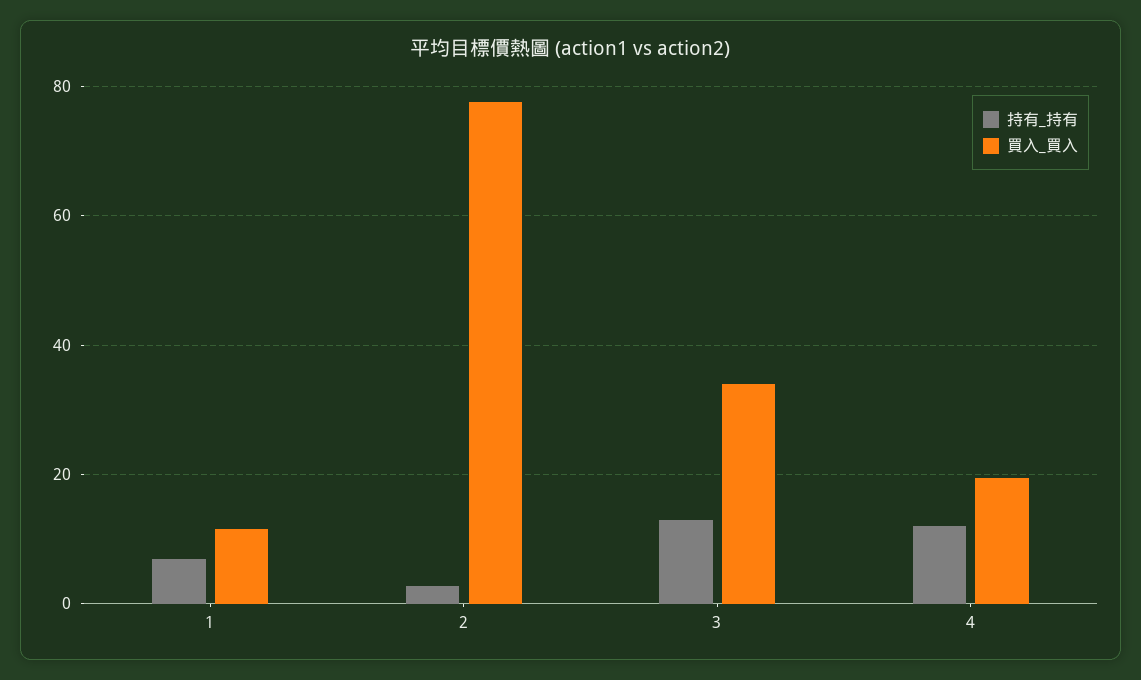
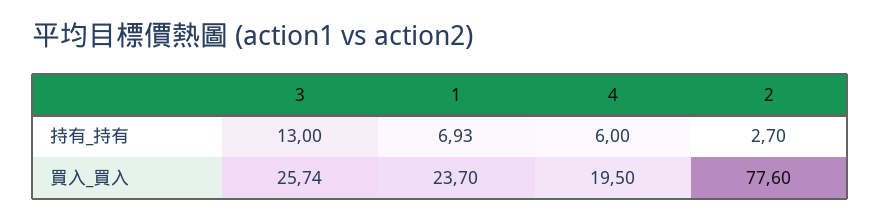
買入_買入, 1: 12 -> 23.7
買入_買入, 3: 34 -> 25.74
持有_持有, 4: 12 -> 6

